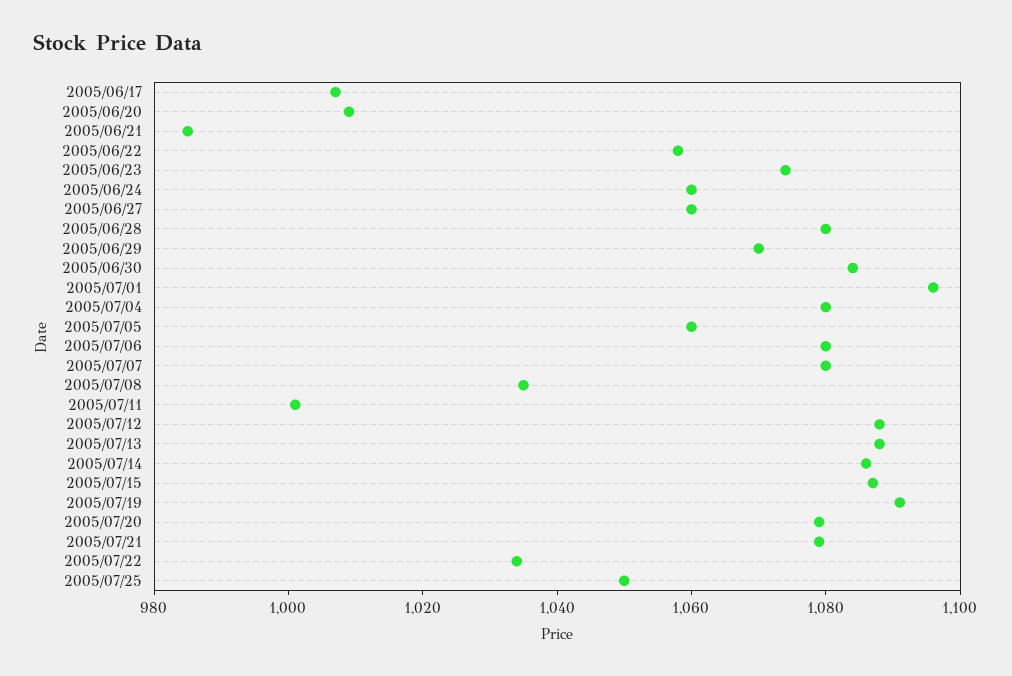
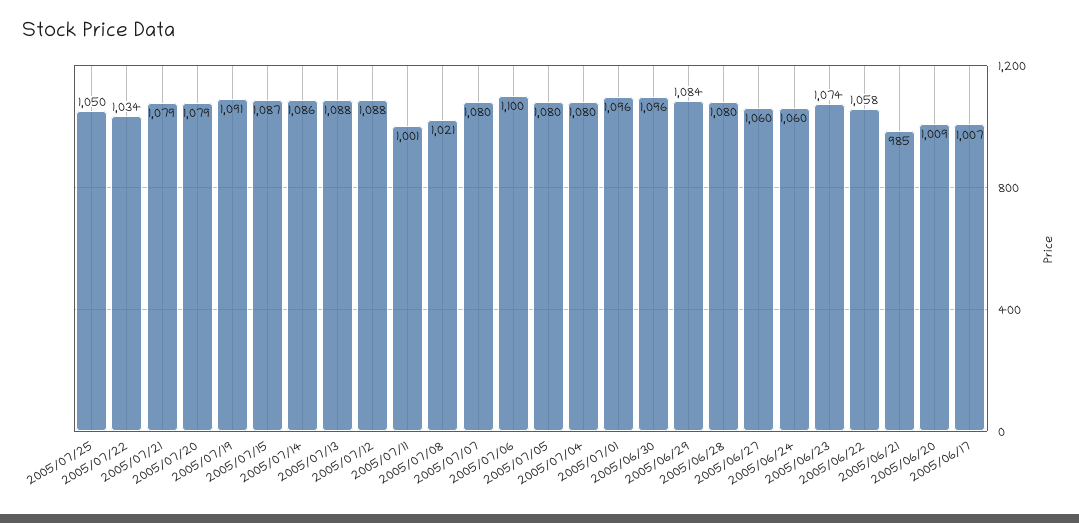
2005/06/29: 1070 -> 1084
2005/06/30: 1085 -> 1096
2005/07/05: 1060 -> 1080
2005/07/06: 1080 -> 1100
2005/07/08: 1035 -> 1021

